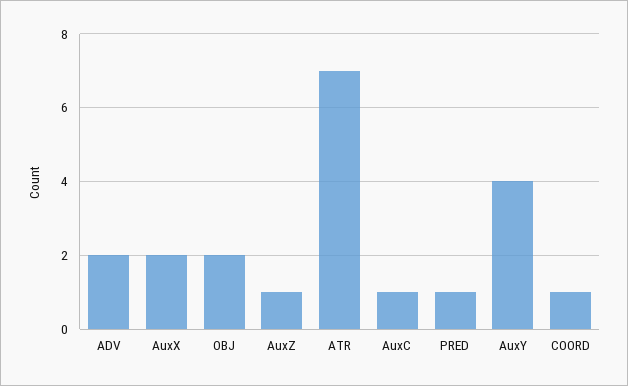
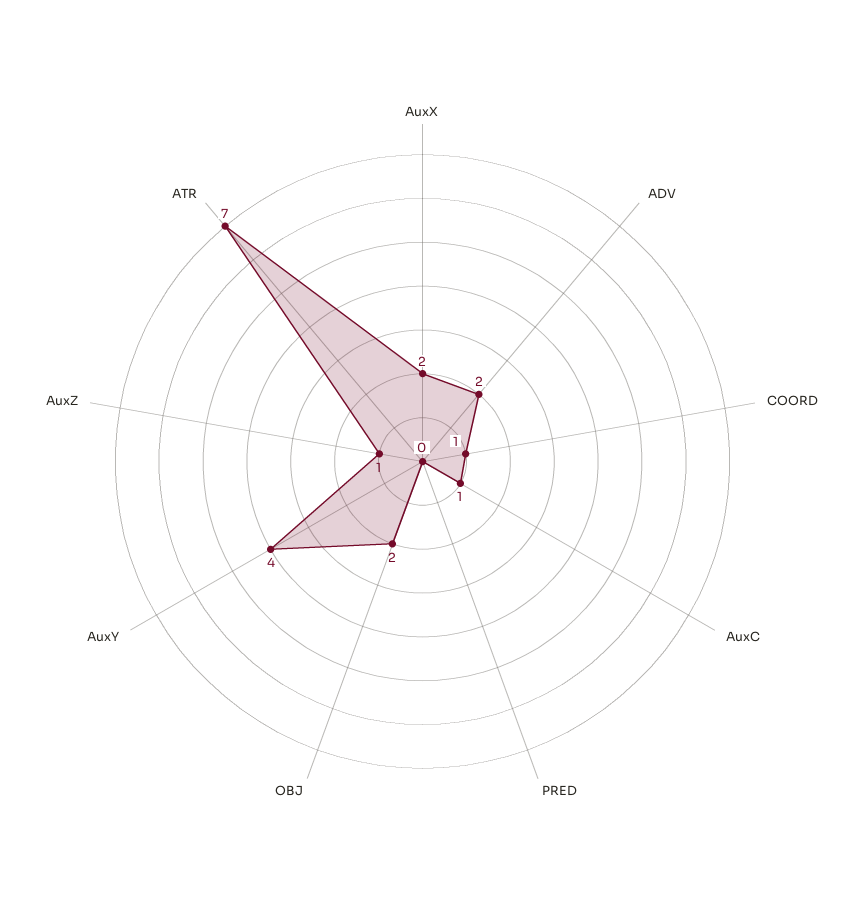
PRED: 1 -> 0

